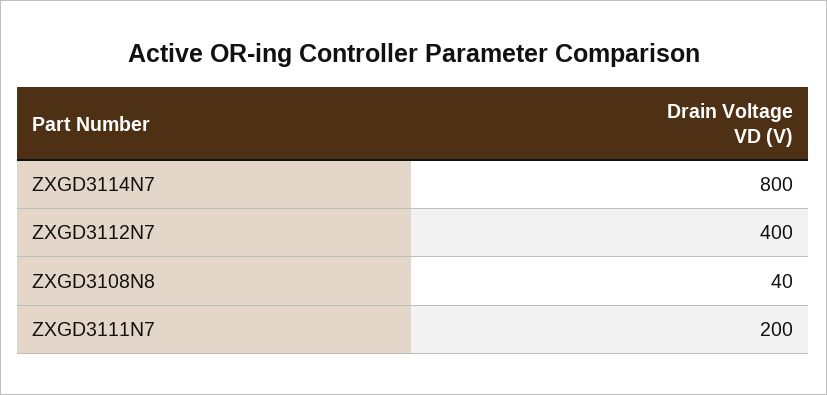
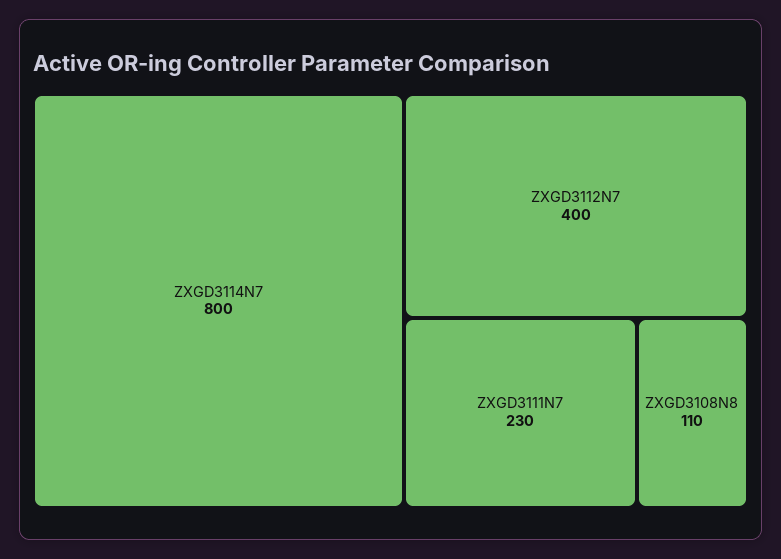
ZXGD3108N8: 40 -> 110
ZXGD3111N7: 200 -> 230

